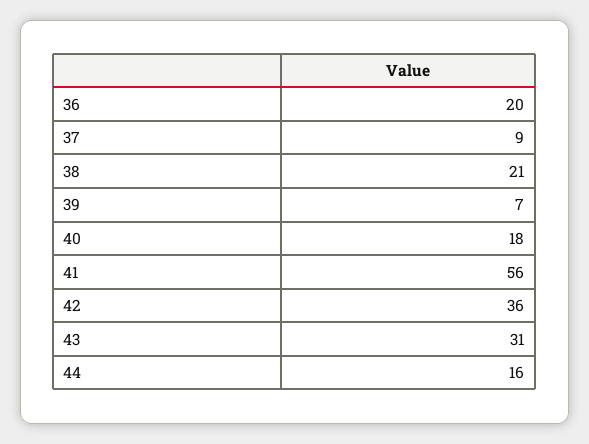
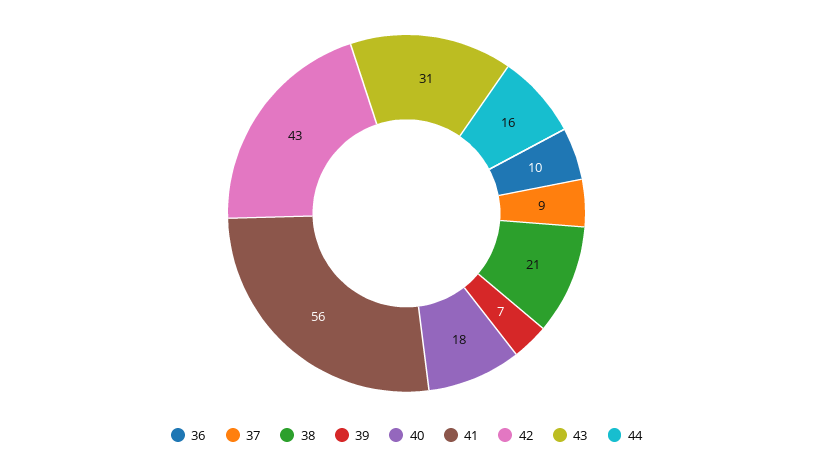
36: 20 -> 10
42: 36 -> 43

